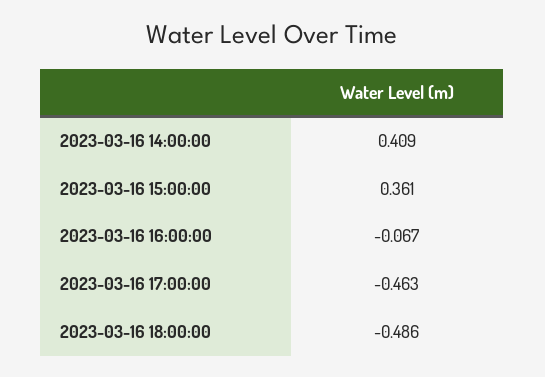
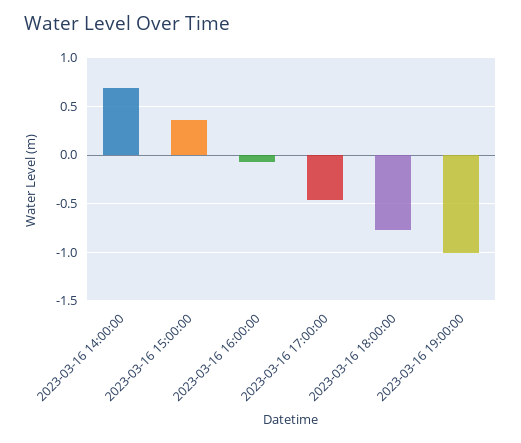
2023-03-16 14:00:00: 0.409 -> 0.7
2023-03-16 18:00:00: -0.486 -> -0.8
2023-03-16 19:00:00: none -> -1

